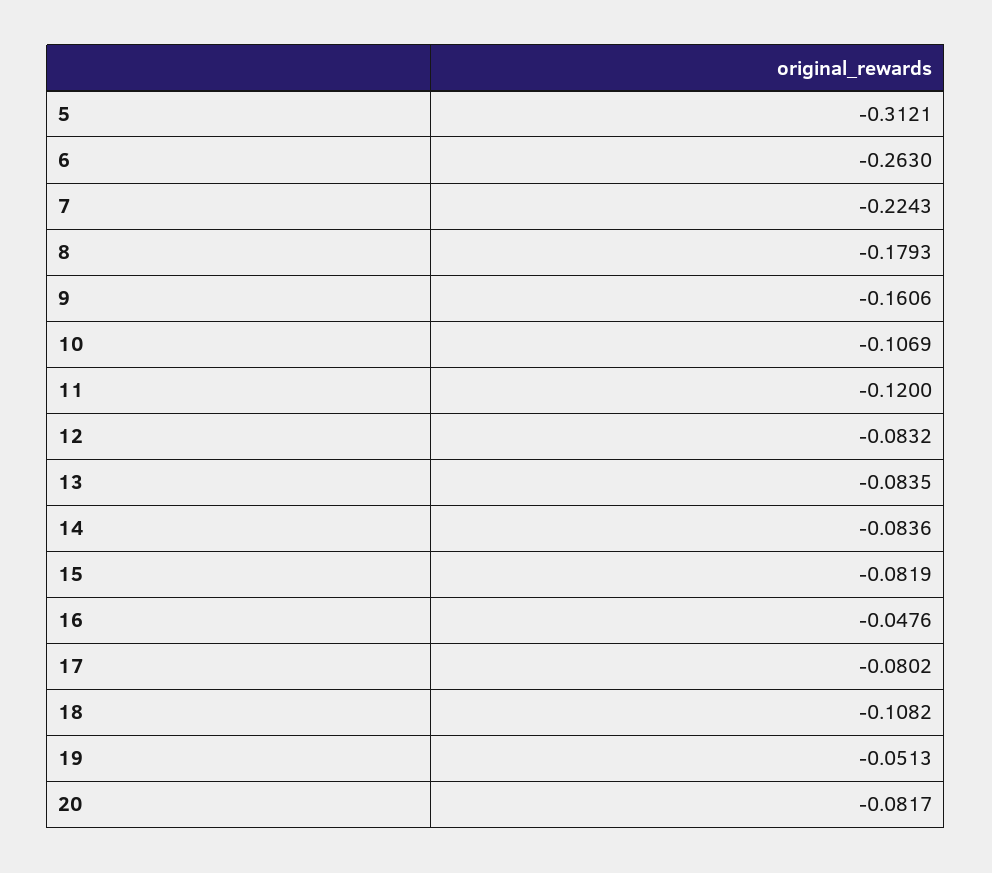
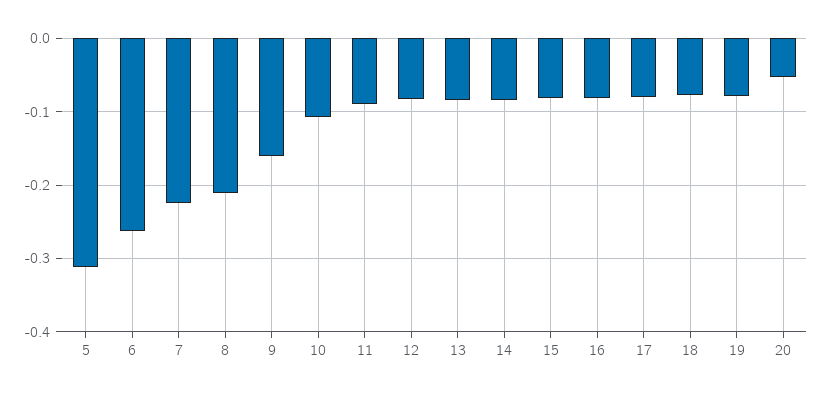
8: -0.1793 -> -0.21
11: -0.12 -> -0.09
16: -0.0476 -> -0.08
18: -0.1082 -> -0.08
19: -0.0513 -> -0.08
20: -0.0817 -> -0.05

